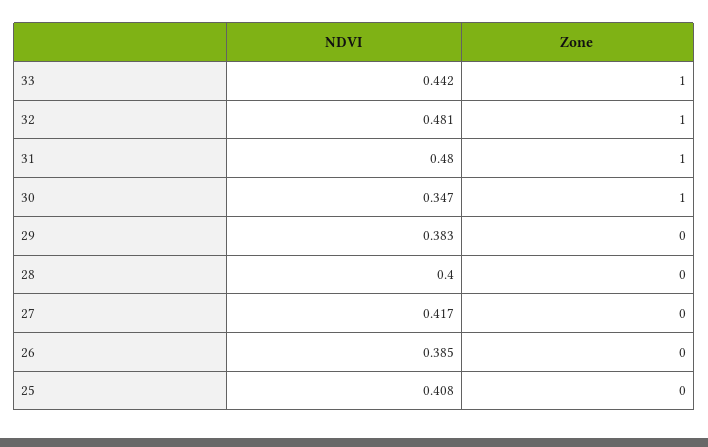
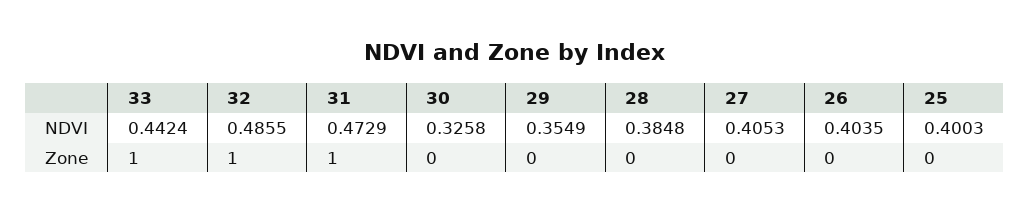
NDVI, 32: 0.481 -> 0.4855
NDVI, 31: 0.48 -> 0.4729
NDVI, 30: 0.347 -> 0.3258
Zone, 30: 1 -> 0
NDVI, 29: 0.383 -> 0.3549
NDVI, 28: 0.4 -> 0.3848
NDVI, 27: 0.417 -> 0.4053
NDVI, 26: 0.385 -> 0.4035
NDVI, 25: 0.408 -> 0.4003

